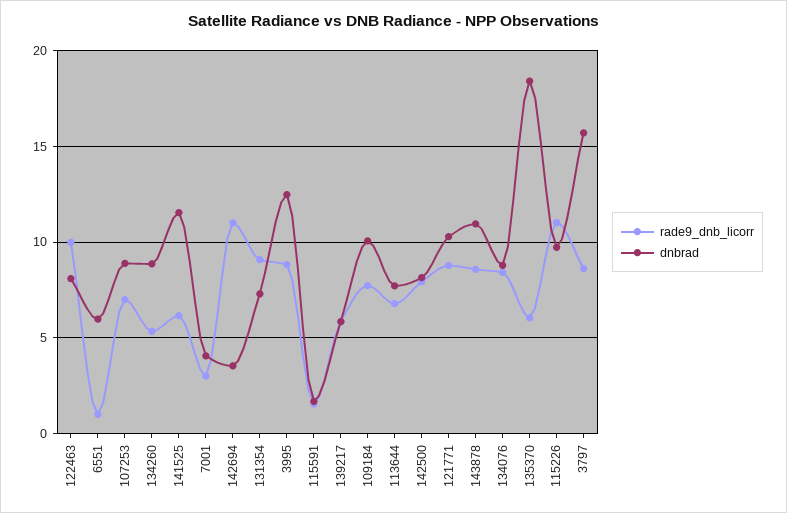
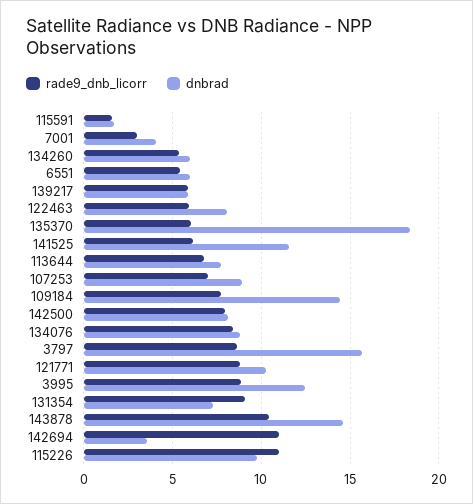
rade9_dnb_licorr, 122463: 10 -> 6
rade9_dnb_licorr, 6551: 1 -> 5.5
dnbrad, 134260: 9 -> 6
dnbrad, 109184: 10 -> 14.5
rade9_dnb_licorr, 143878: 8.5 -> 10.5
dnbrad, 143878: 11 -> 14.5

